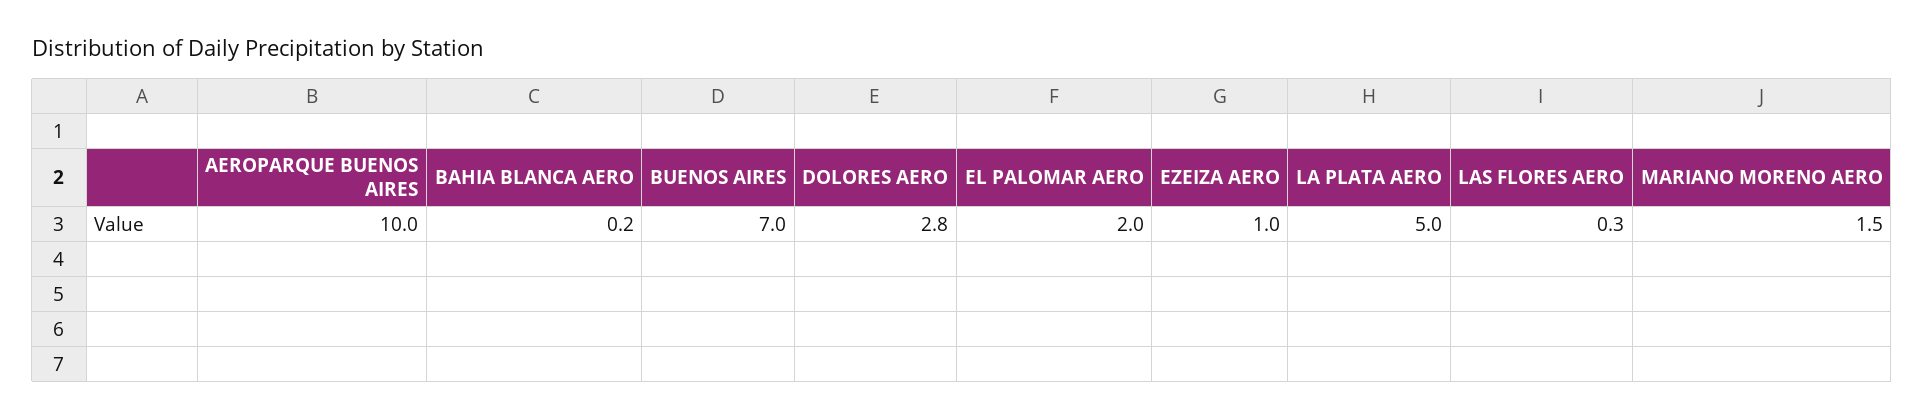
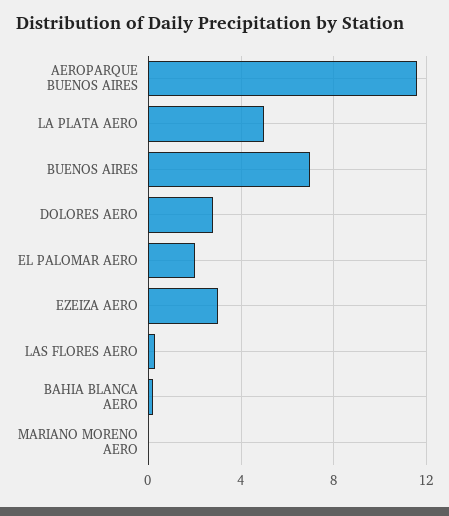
AEROPARQUE BUENOS AIRES: 10 -> 11.5
EZEIZA AERO: 1 -> 3
MARIANO MORENO AERO: 1.5 -> 0

